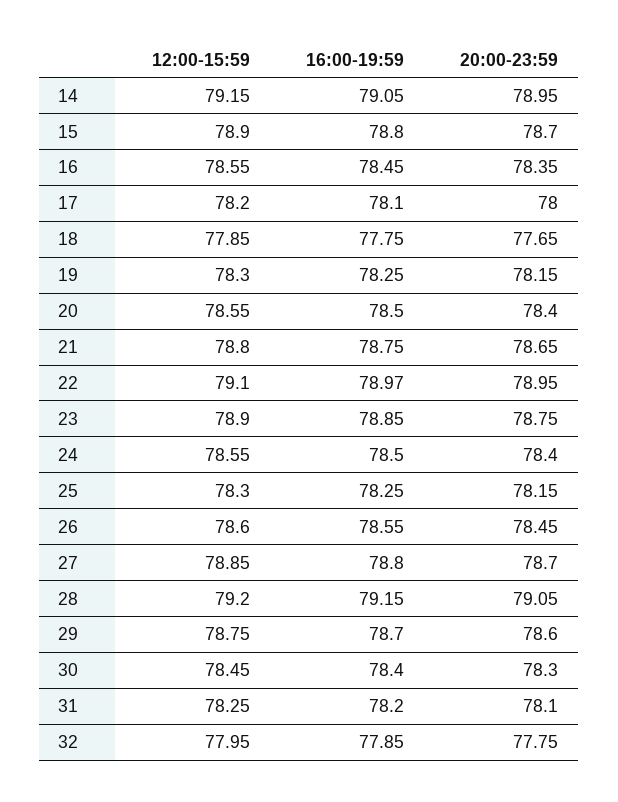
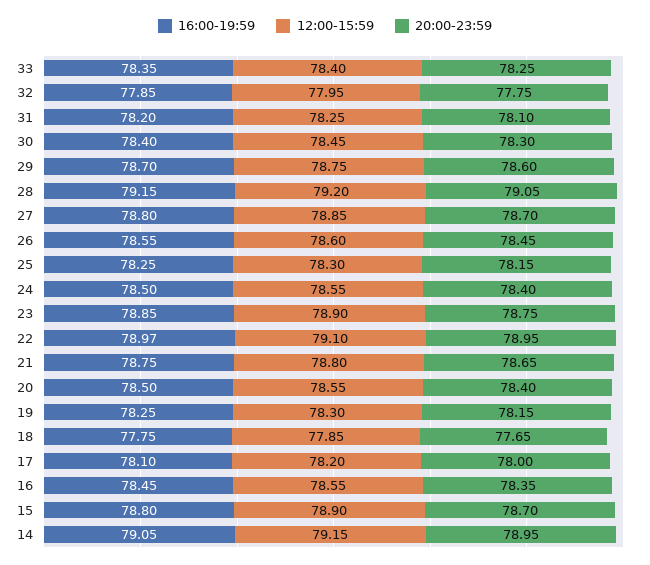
16:00-19:59, 33: none -> 78.35
12:00-15:59, 33: none -> 78.4
20:00-23:59, 33: none -> 78.25

